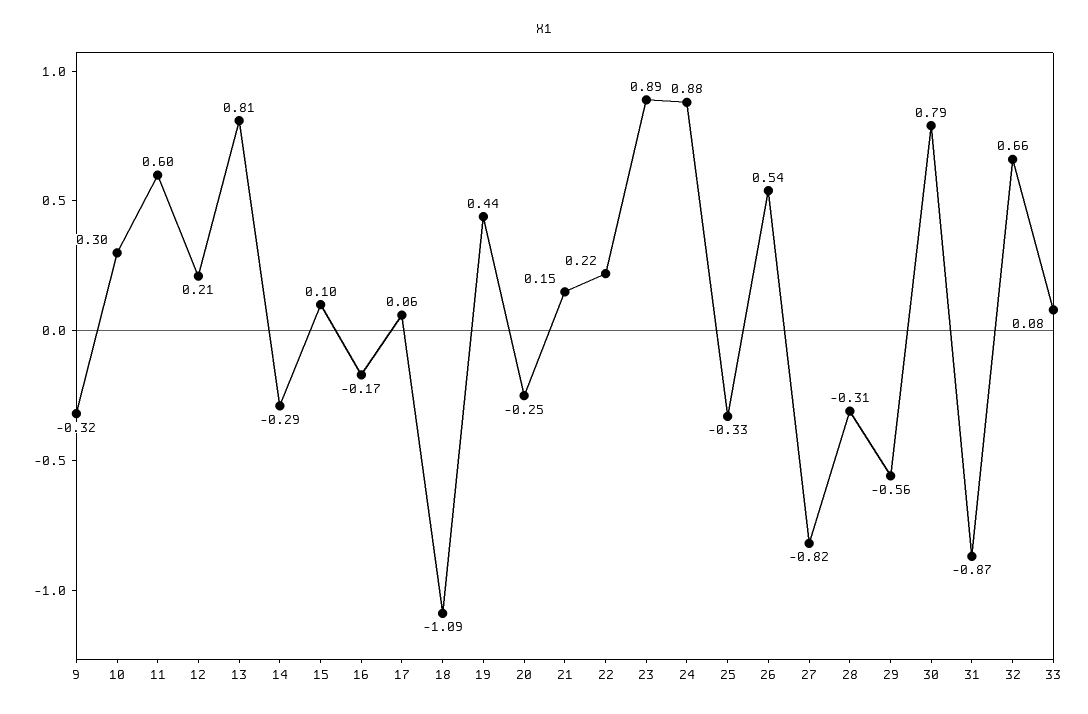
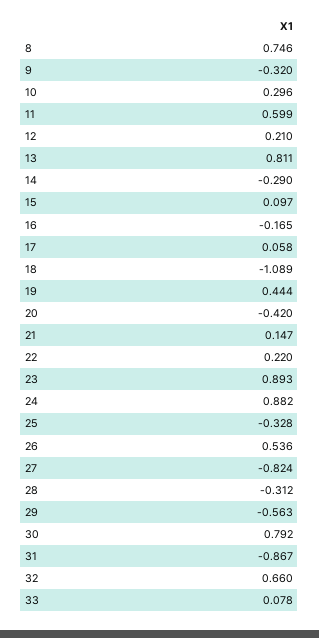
20: -0.25 -> -0.42
8: none -> 0.746

